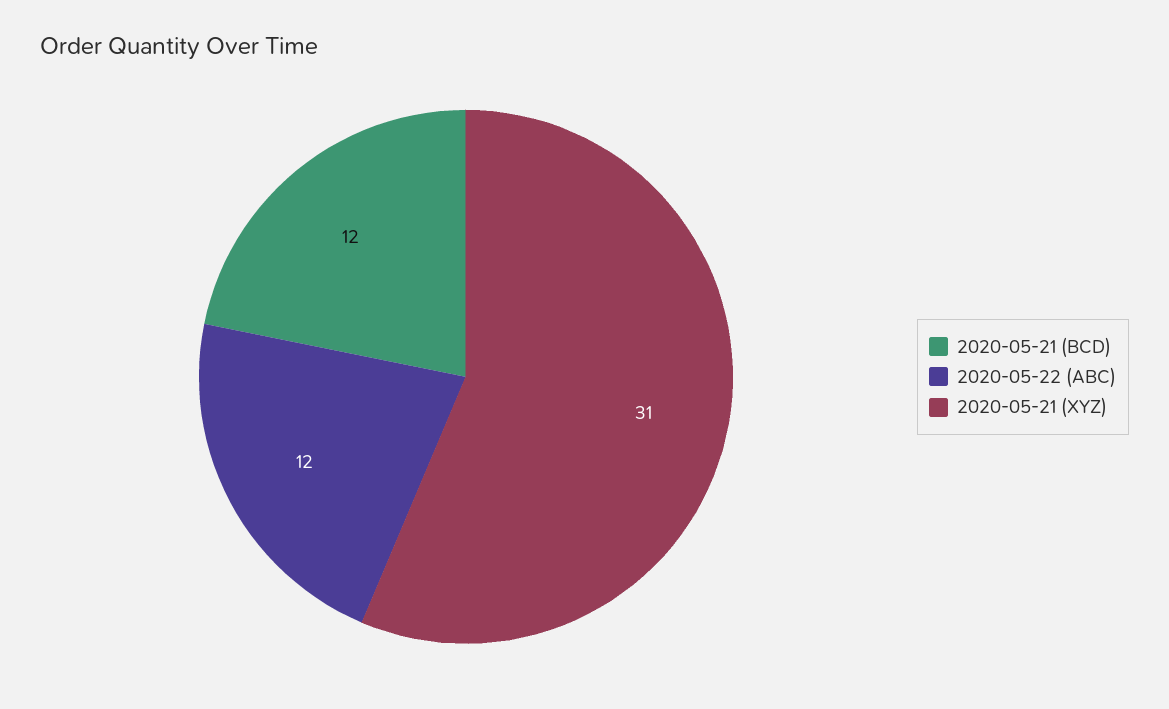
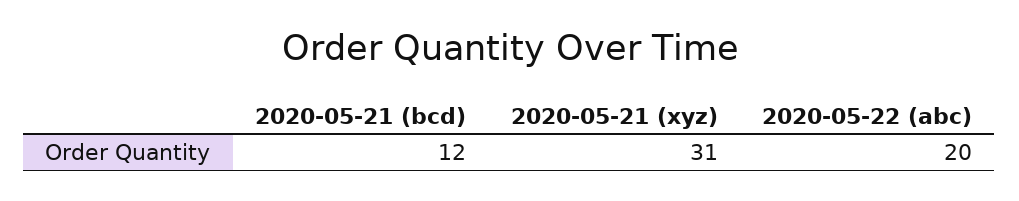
2020-05-22 (ABC): 12 -> 20

